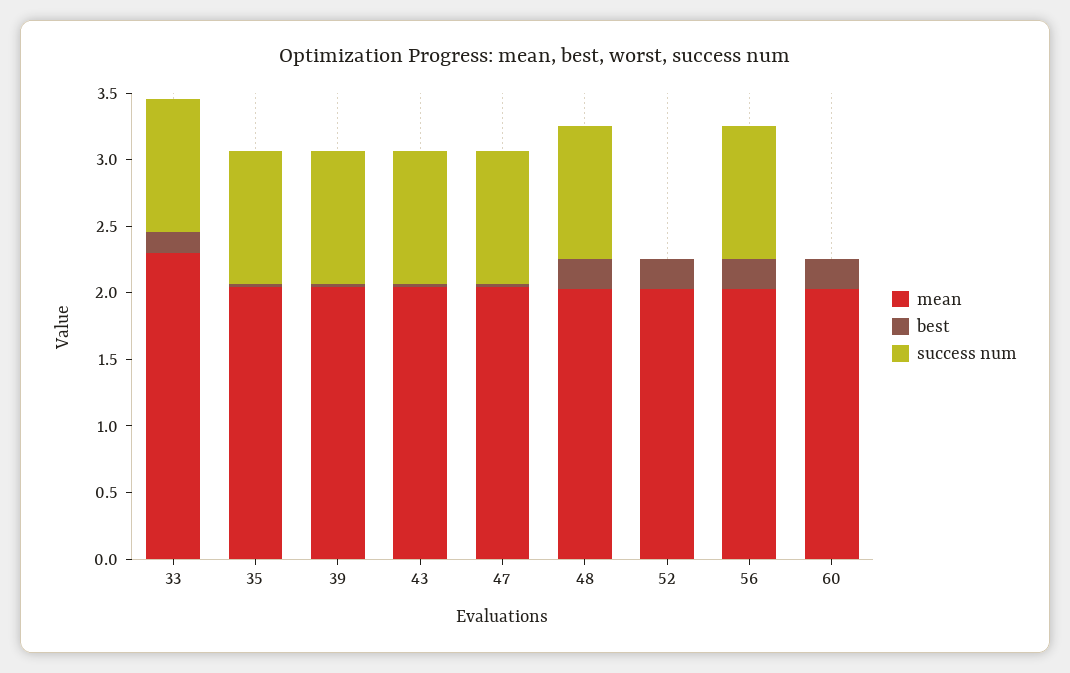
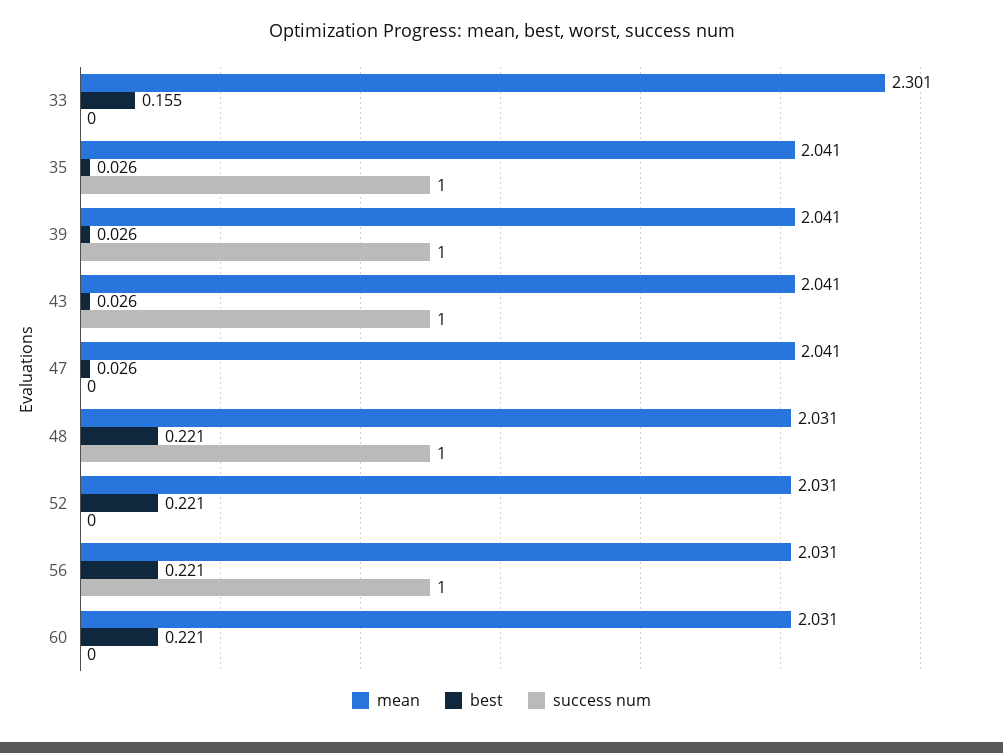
success num, 33: 1 -> 0
success num, 47: 1 -> 0

